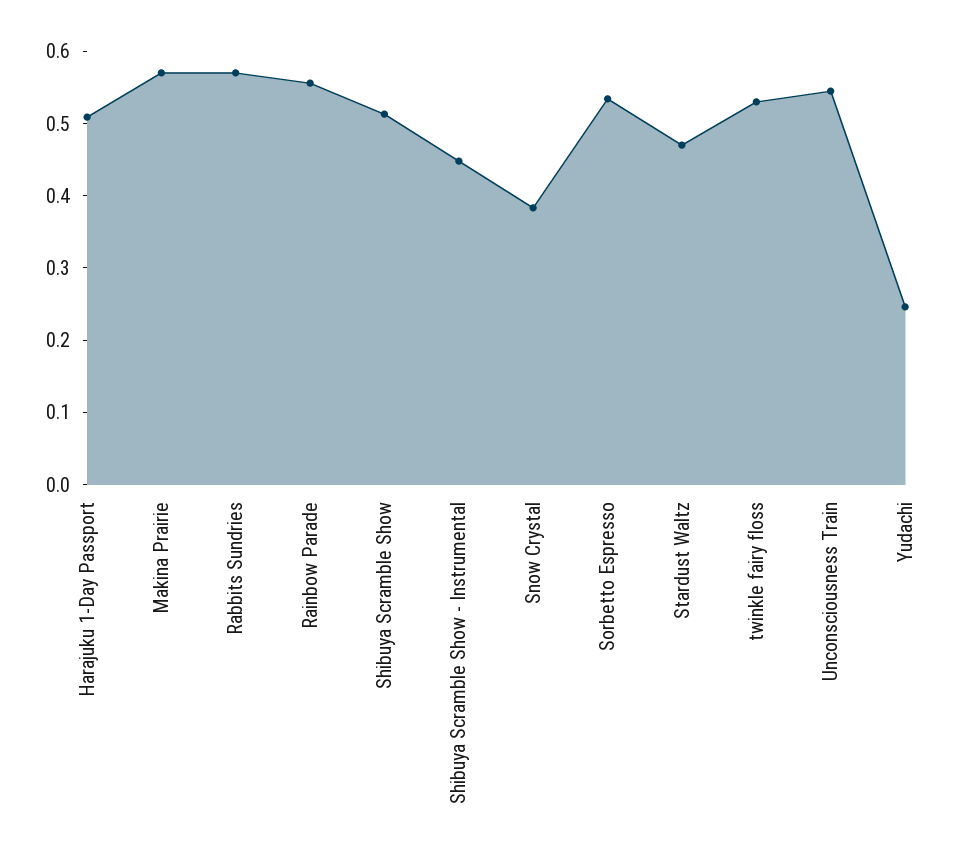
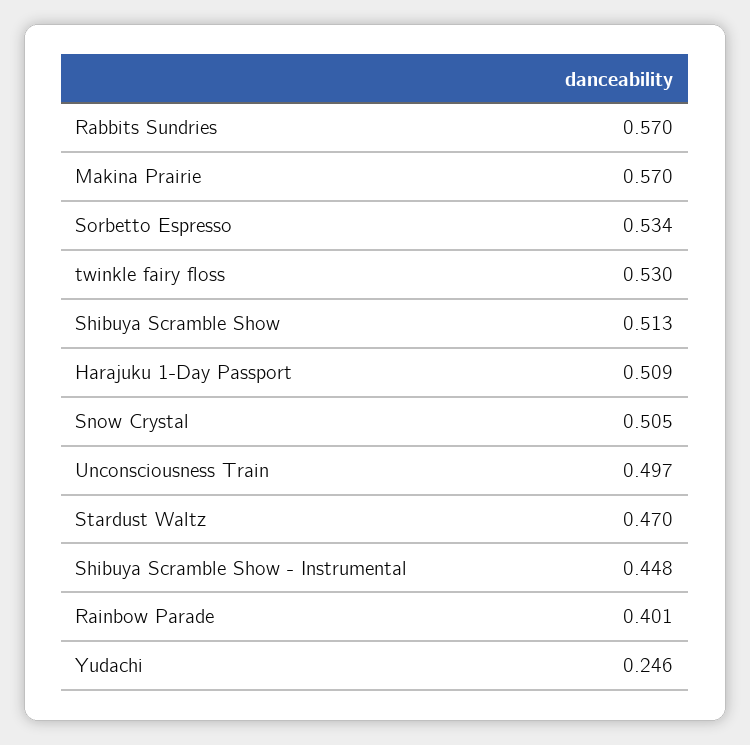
Rainbow Parade: 0.56 -> 0.401
Snow Crystal: 0.38 -> 0.505
Unconsciousness Train: 0.54 -> 0.497

